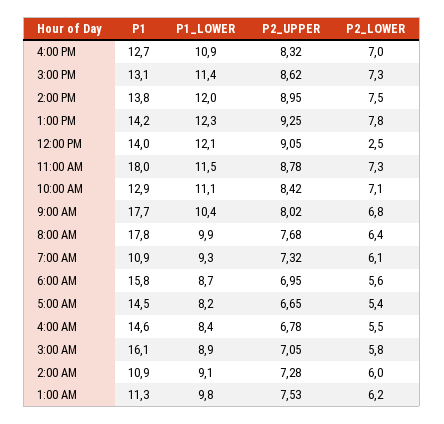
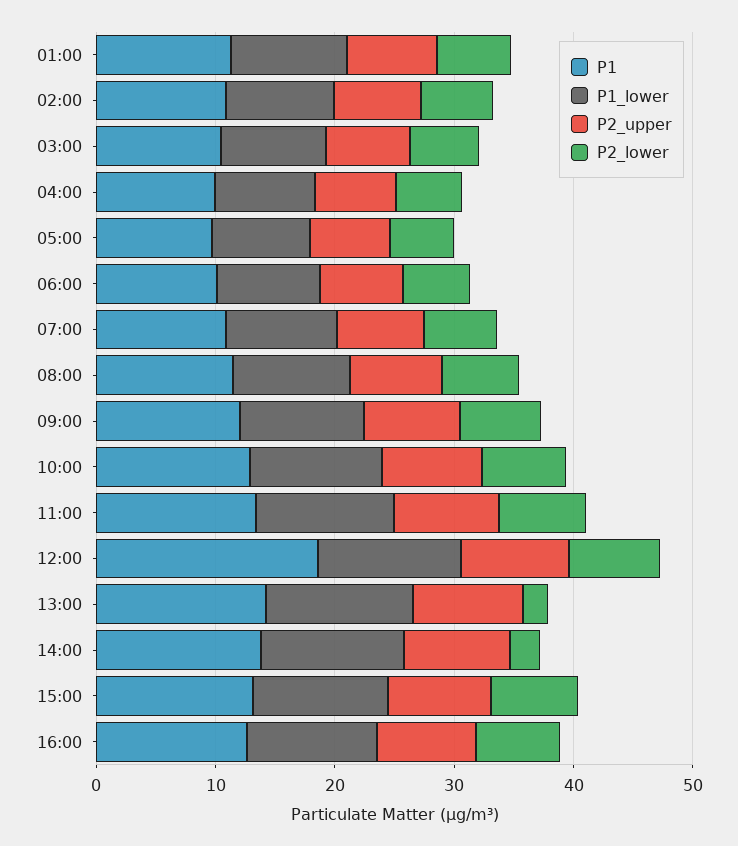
P2_LOWER, 2:00 PM: 7.5 -> 2
P2_LOWER, 1:00 PM: 7.8 -> 2
P1, 12:00 PM: 14 -> 18
P2_LOWER, 12:00 PM: 2.5 -> 8
P1, 11:00 AM: 18 -> 14
P1, 9:00 AM: 17.7 -> 12
P1, 8:00 AM: 17.8 -> 12
P1, 6:00 AM: 15.8 -> 10
P1, 5:00 AM: 14.5 -> 10
P1, 4:00 AM: 14.6 -> 10
P1, 3:00 AM: 16.1 -> 10

